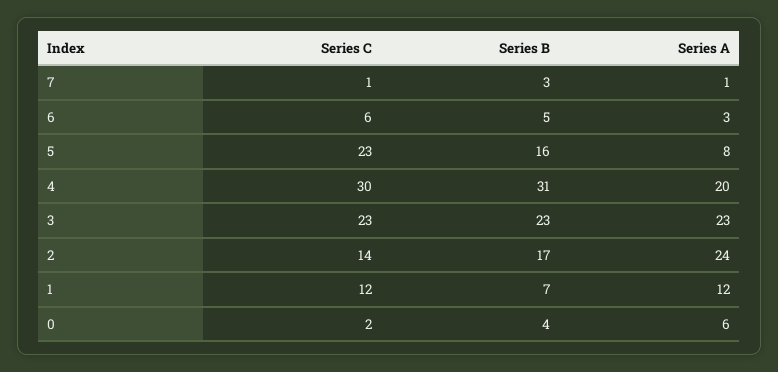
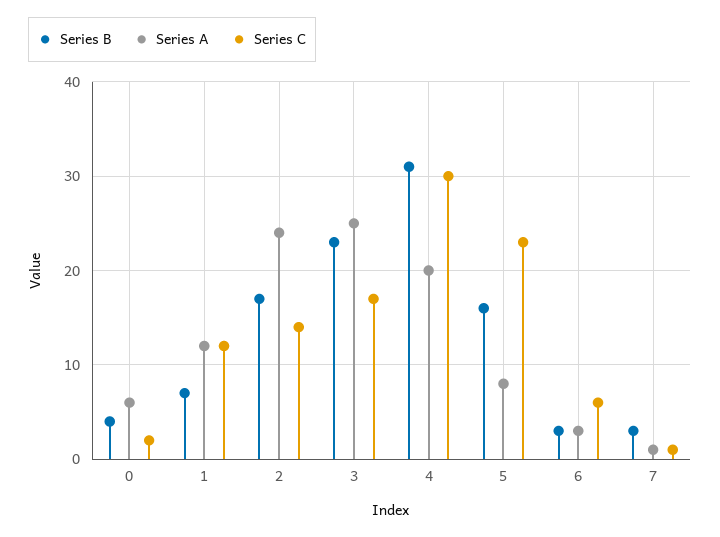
Series B, 6: 5 -> 3
Series C, 3: 23 -> 17
Series A, 3: 23 -> 25

